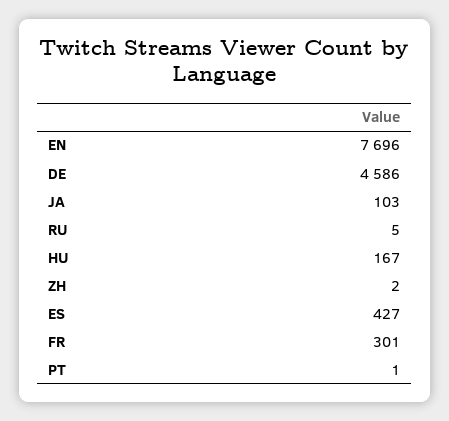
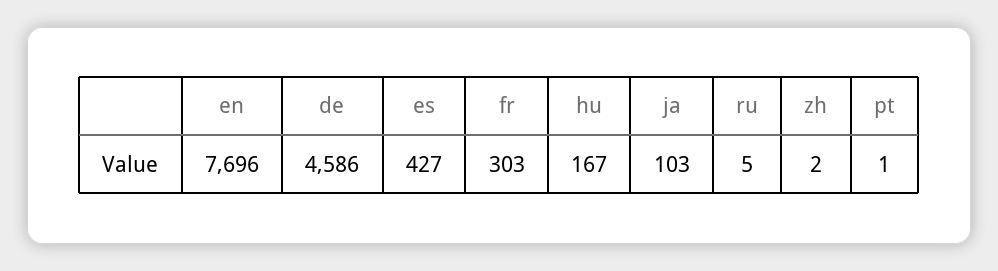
FR: 301 -> 303

